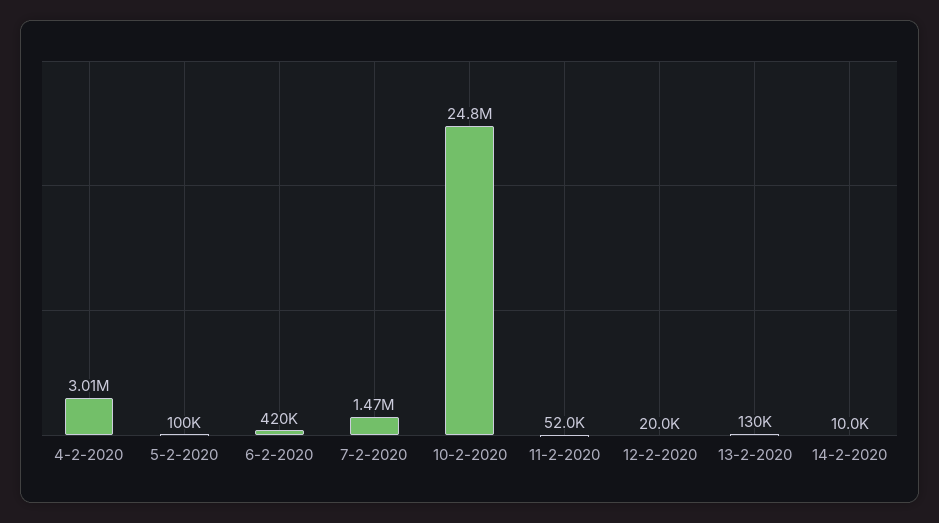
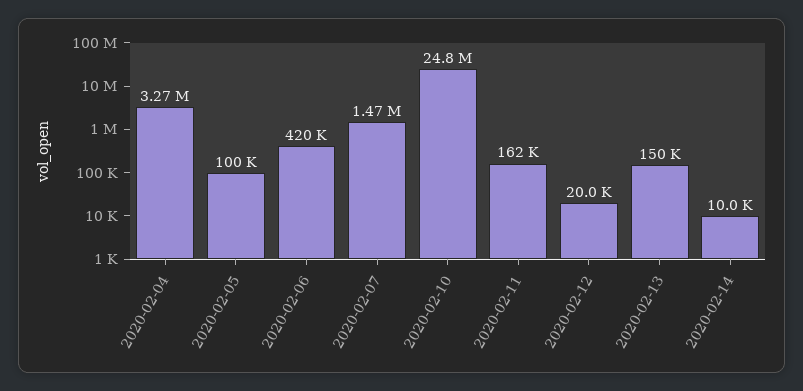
4-2-2020: 3010000 -> 3270000
11-2-2020: 52000 -> 162000
13-2-2020: 130000 -> 150000

